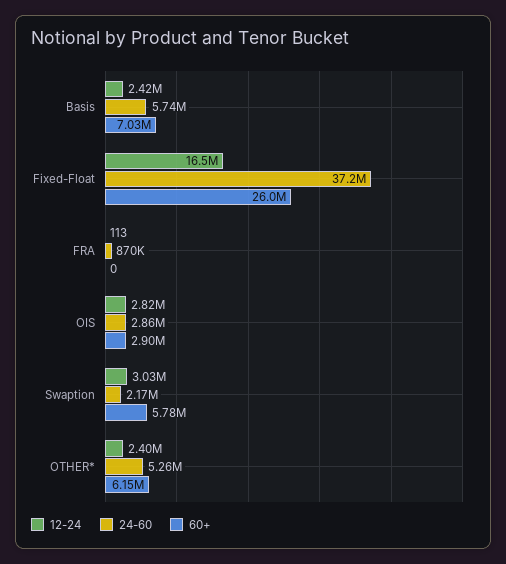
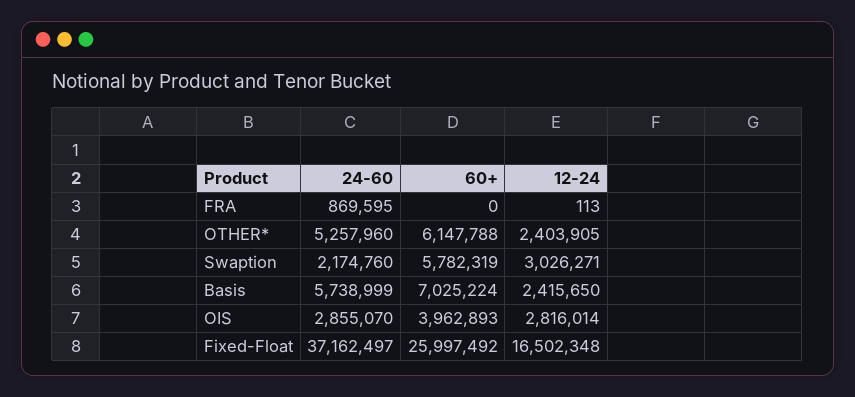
60+, OIS: 2900000 -> 3962893

